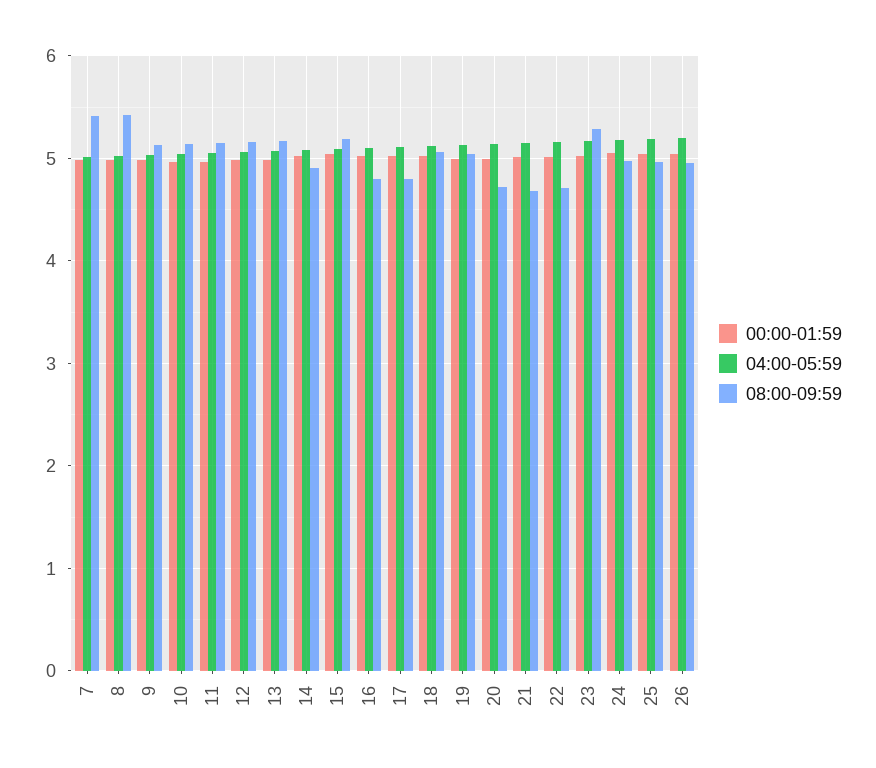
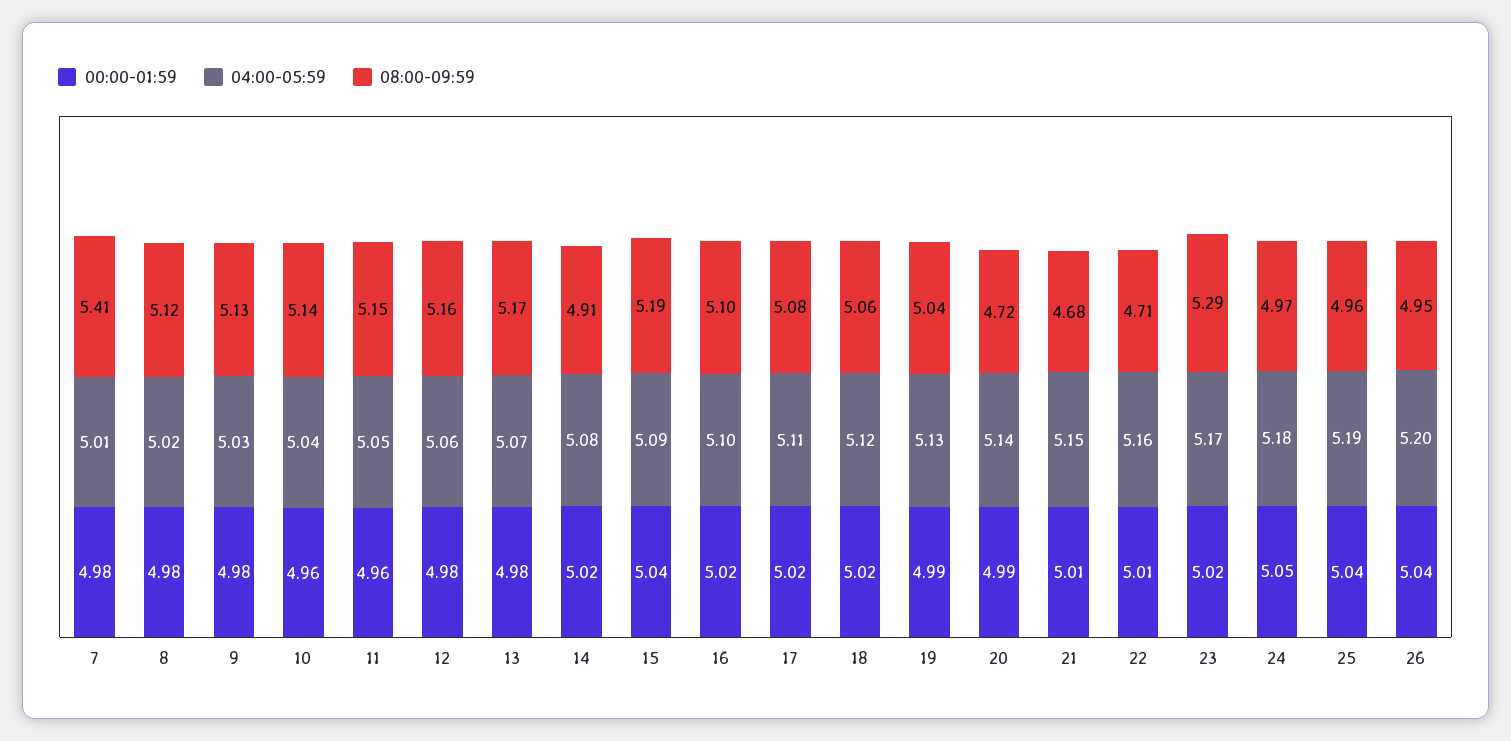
08:00-09:59, 8: 5.4 -> 5.12
08:00-09:59, 16: 4.8 -> 5.1
08:00-09:59, 17: 4.8 -> 5.08

